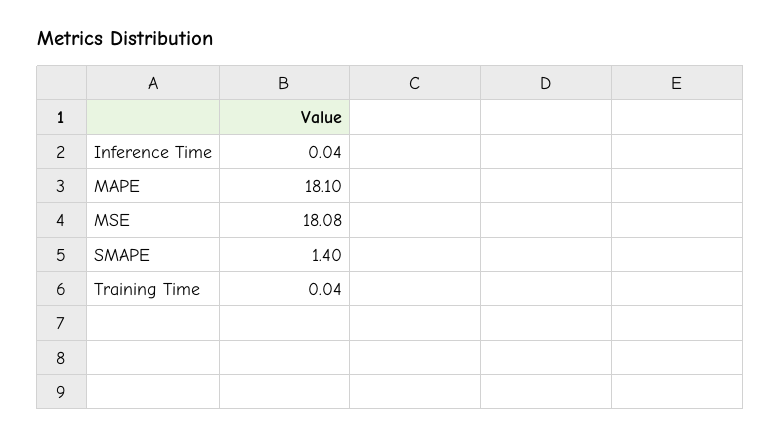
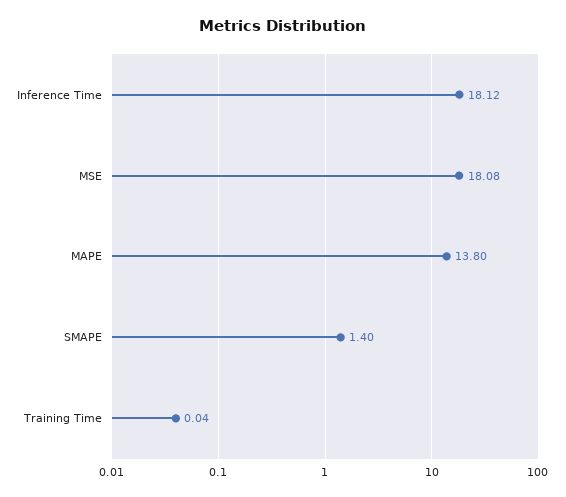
Inference Time: 0.04 -> 18.12
MAPE: 18.1 -> 13.8

